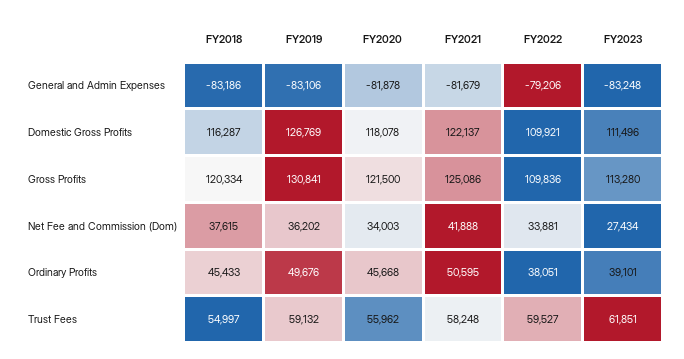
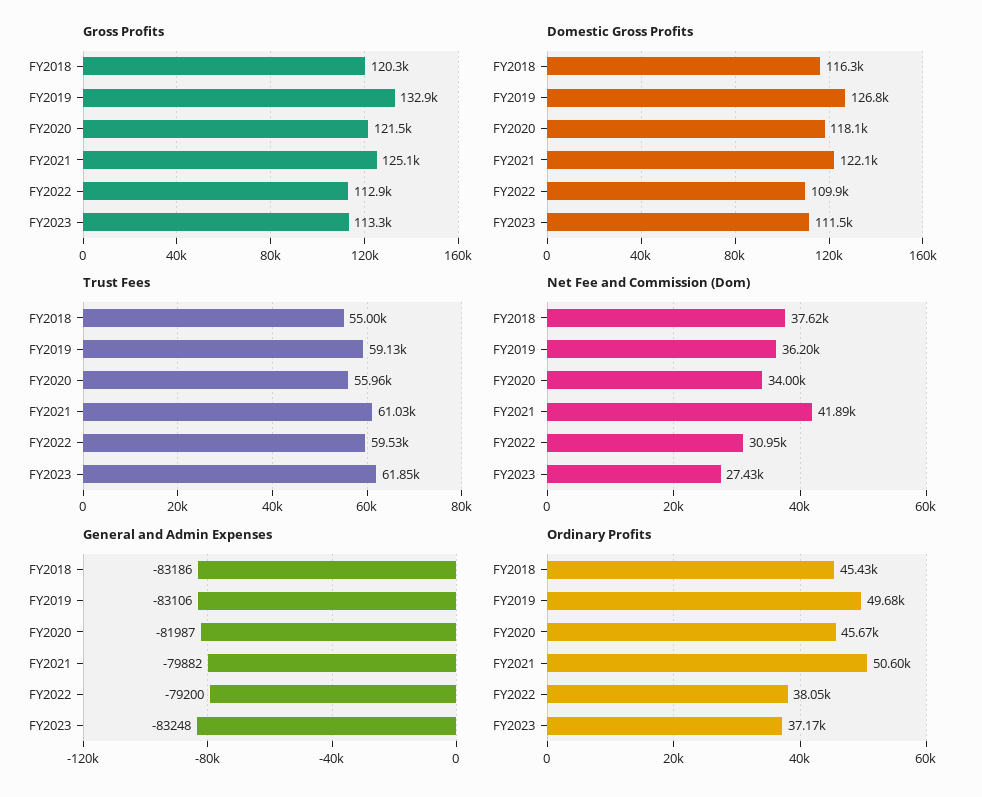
General and Admin Expenses, FY2020: -81878 -> -81987
General and Admin Expenses, FY2021: -81679 -> -79882
General and Admin Expenses, FY2022: -79206 -> -79200
Gross Profits, FY2019: 130841 -> 132900
Gross Profits, FY2022: 109836 -> 112900
Net Fee and Commission (Dom), FY2022: 33881 -> 30950
Ordinary Profits, FY2023: 39101 -> 37170
Trust Fees, FY2021: 58248 -> 61030

